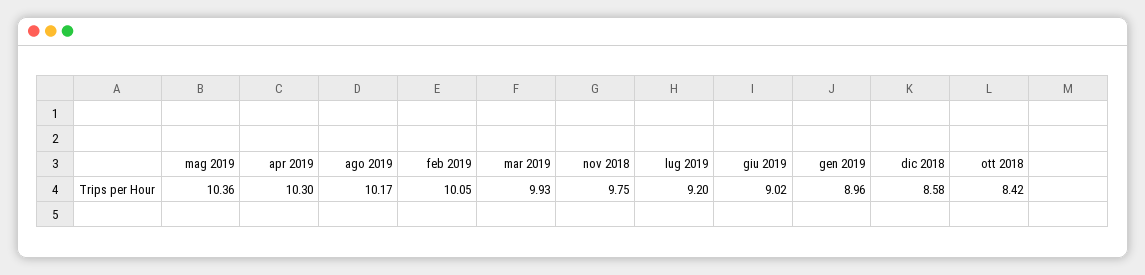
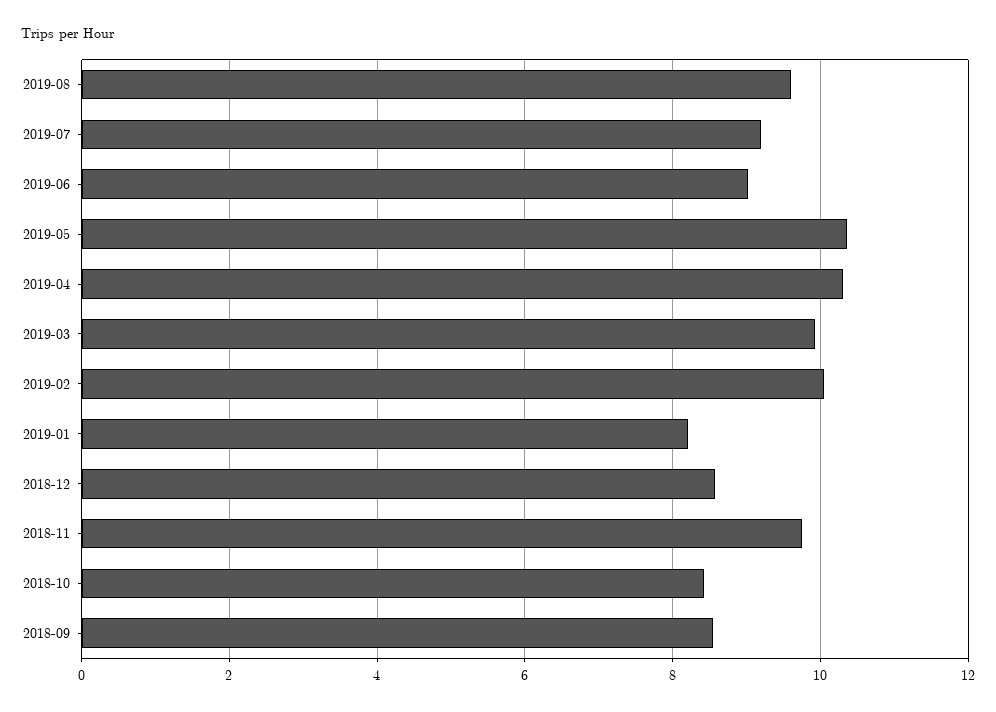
ago 2019: 10.17 -> 9.6
gen 2019: 8.96 -> 8.2
2018-09: none -> 8.6

